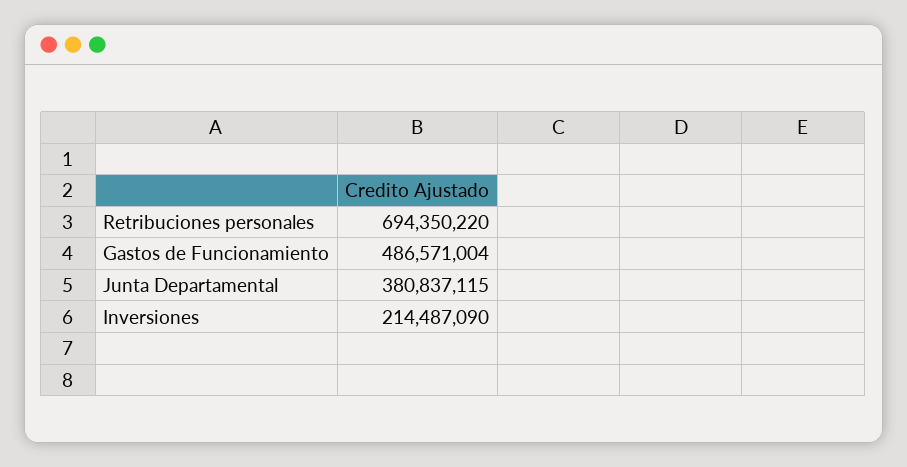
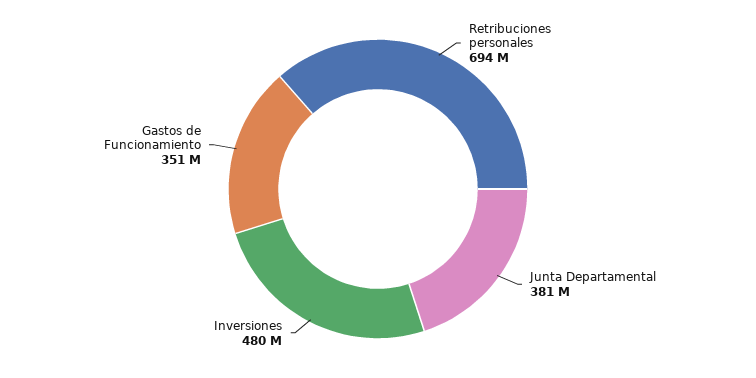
Gastos de Funcionamiento: 486571004 -> 351000000
Inversiones: 214487090 -> 480000000

